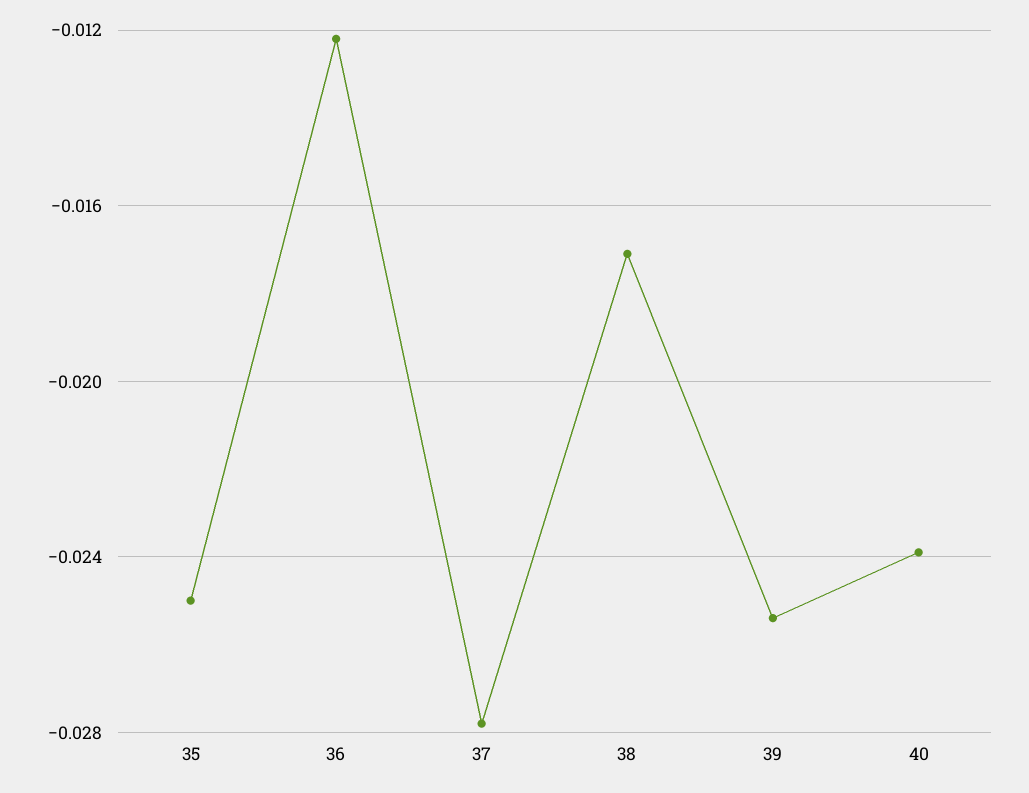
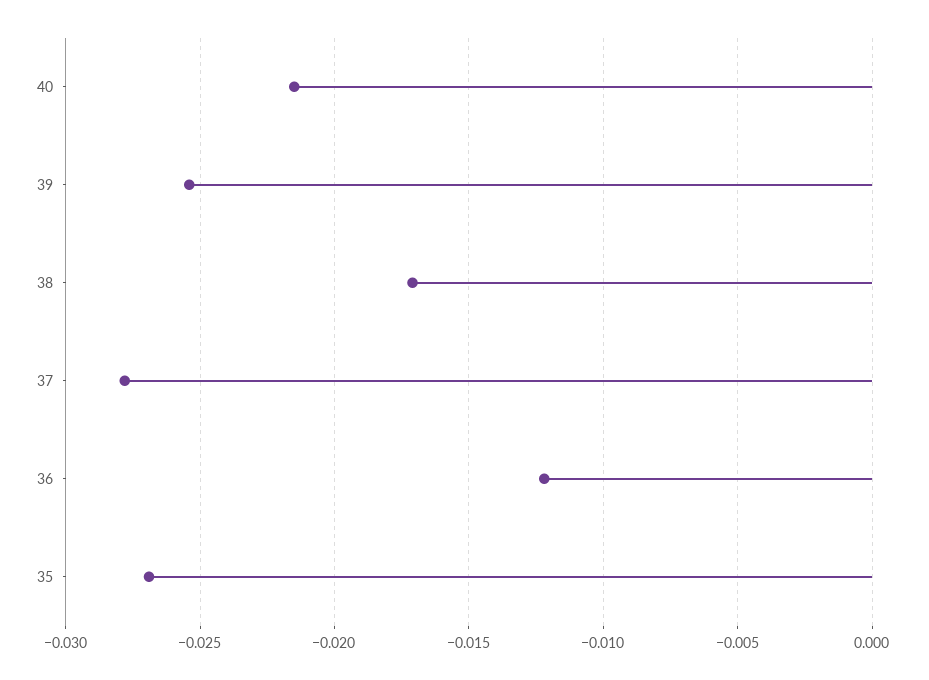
35: -0.025 -> -0.027
40: -0.024 -> -0.0215

